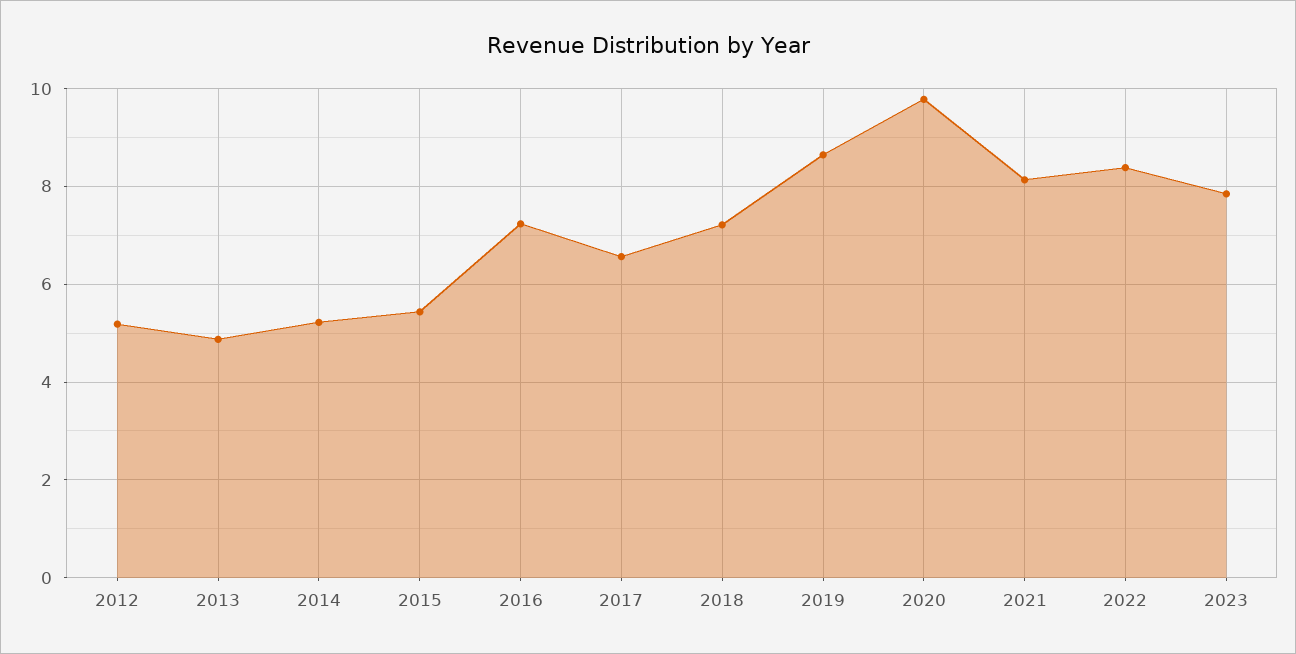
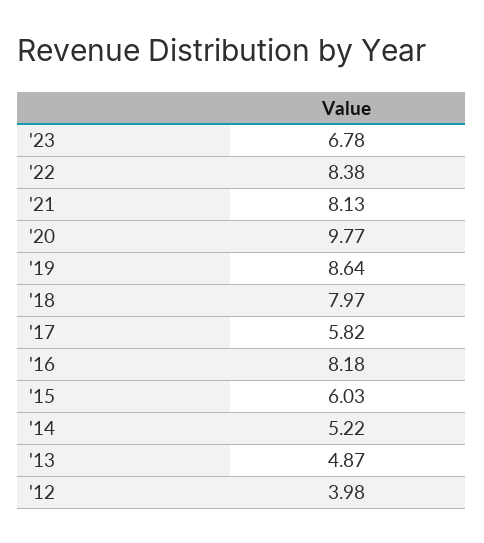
2012: 5.2 -> 3.98
2015: 5.4 -> 6.03
2016: 7.2 -> 8.18
2017: 6.6 -> 5.82
2018: 7.2 -> 7.97
2023: 7.8 -> 6.78

